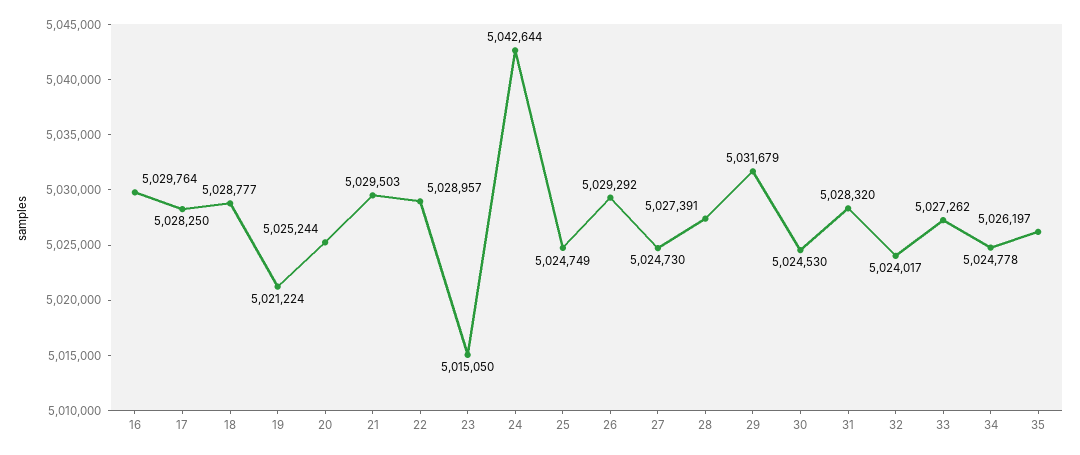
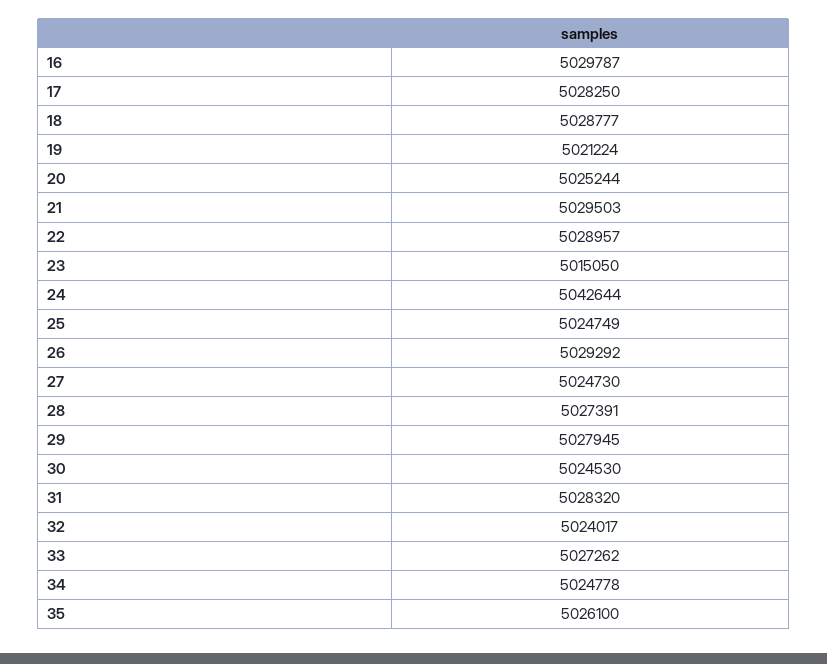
16: 5029764 -> 5029787
29: 5031679 -> 5027945
35: 5026197 -> 5026100

